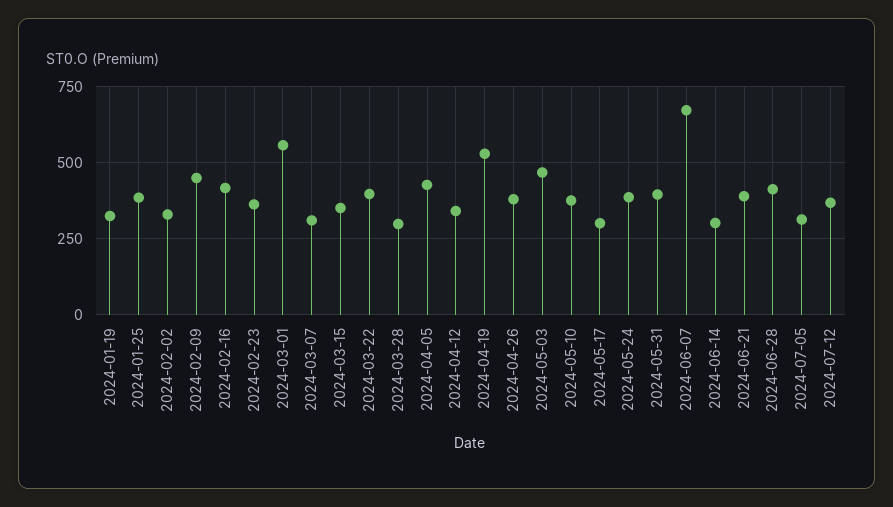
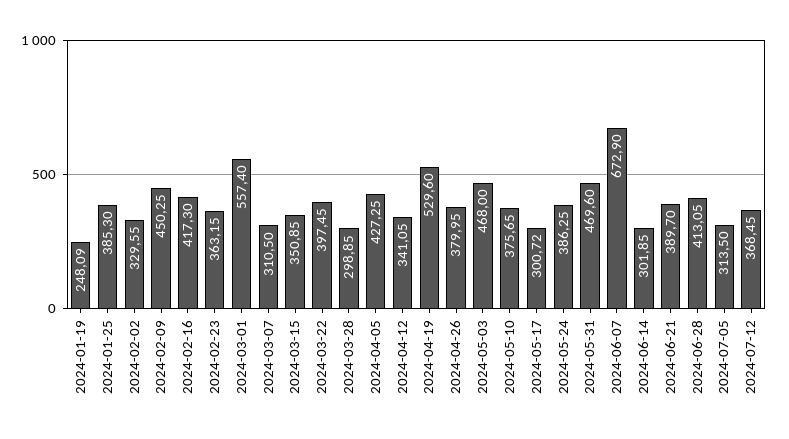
2024-01-19: 325 -> 248.09
2024-05-31: 400 -> 469.6

